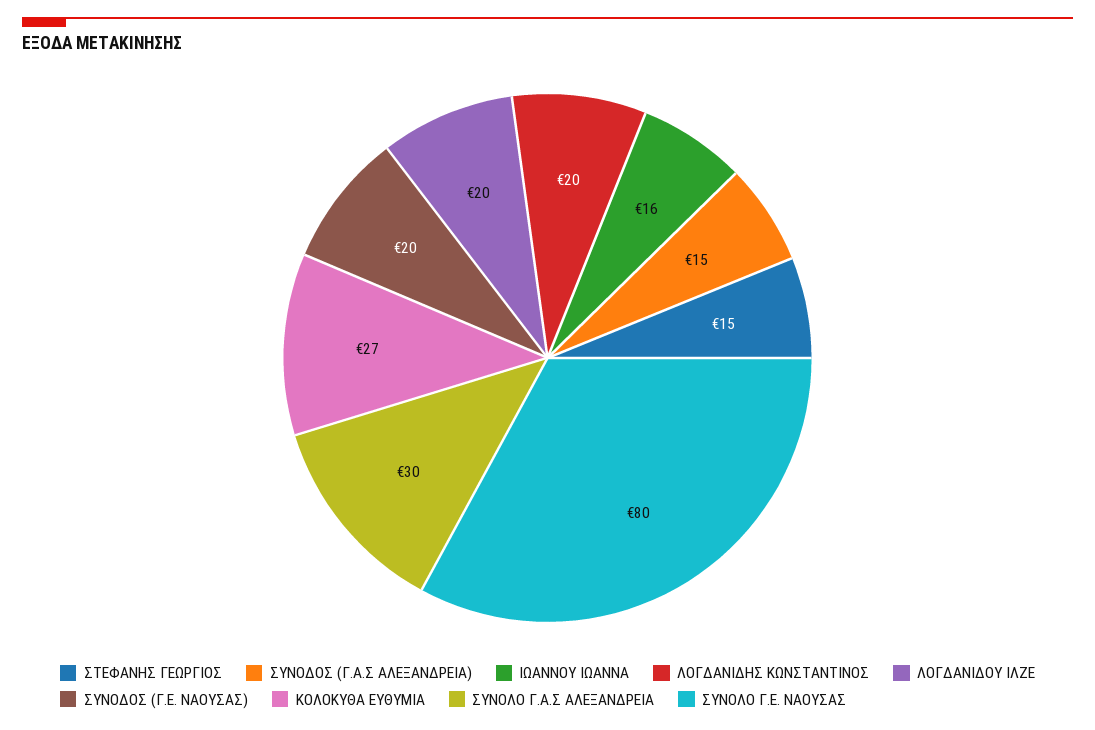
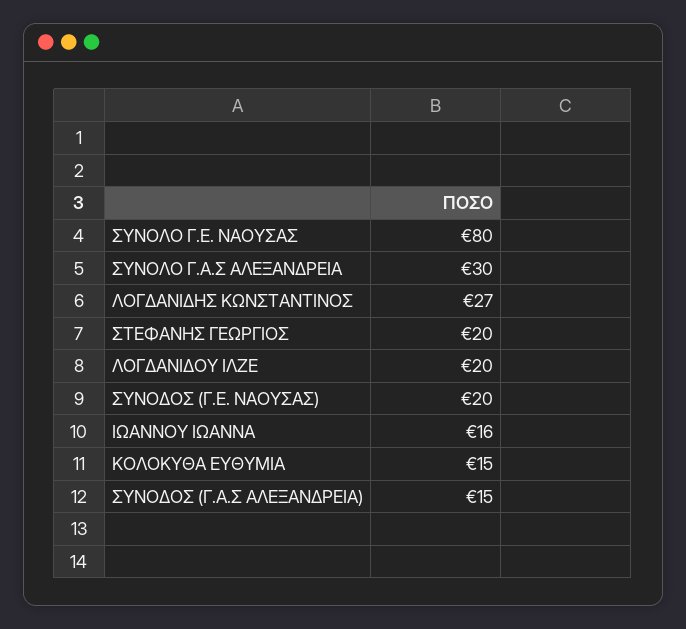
ΣΤΕΦΑΝΗΣ ΓΕΩΡΓΙΟΣ: 15 -> 20
ΛΟΓΔΑΝΙΔΗΣ ΚΩΝΣΤΑΝΤΙΝΟΣ: 20 -> 27
ΚΟΛΟΚΥΘΑ ΕΥΘΥΜΙΑ: 27 -> 15

